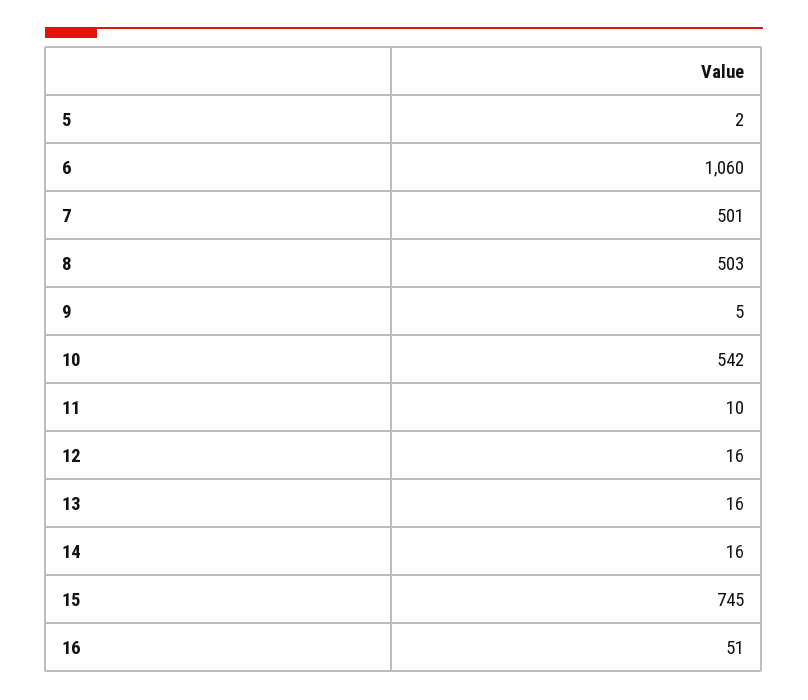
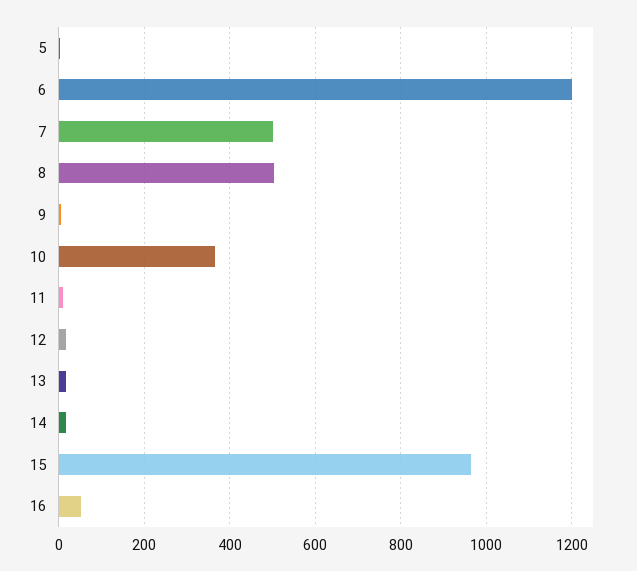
6: 1060 -> 1200
10: 542 -> 360
15: 745 -> 960

